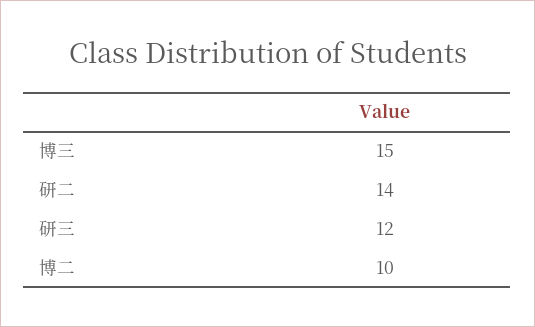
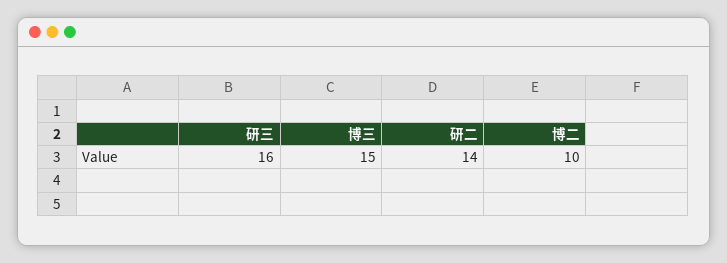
研三: 12 -> 16

